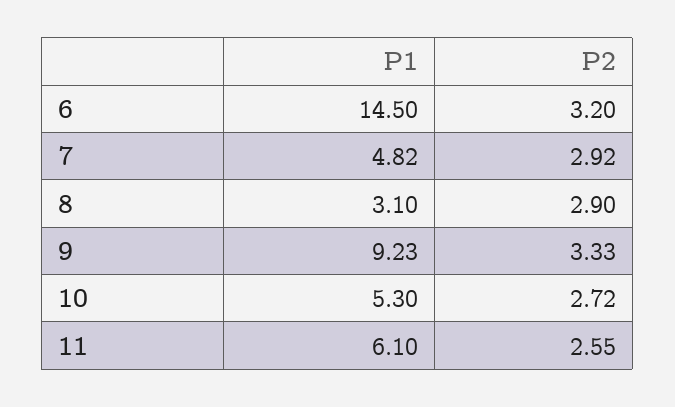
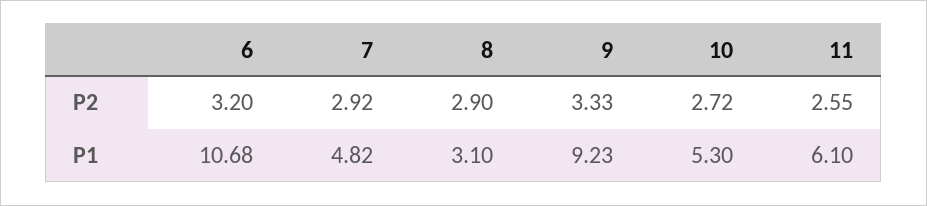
P1, 6: 14.5 -> 10.68

